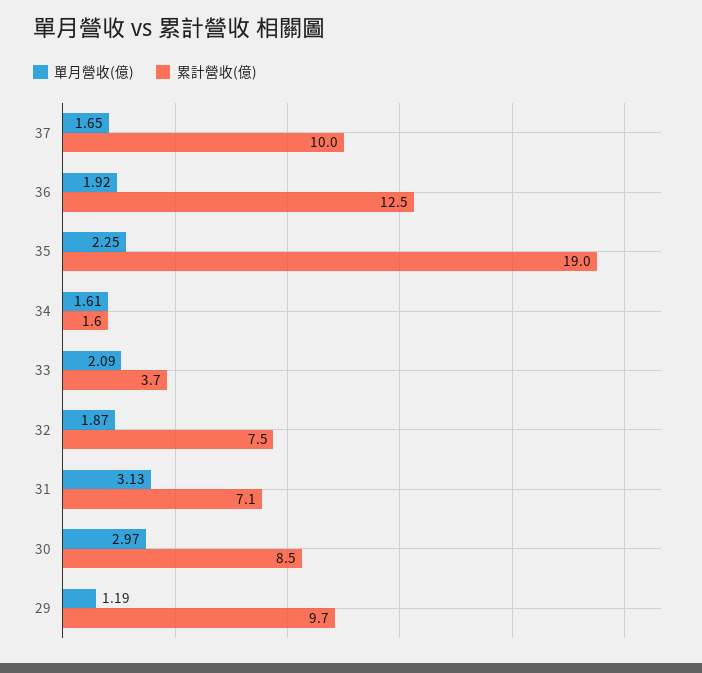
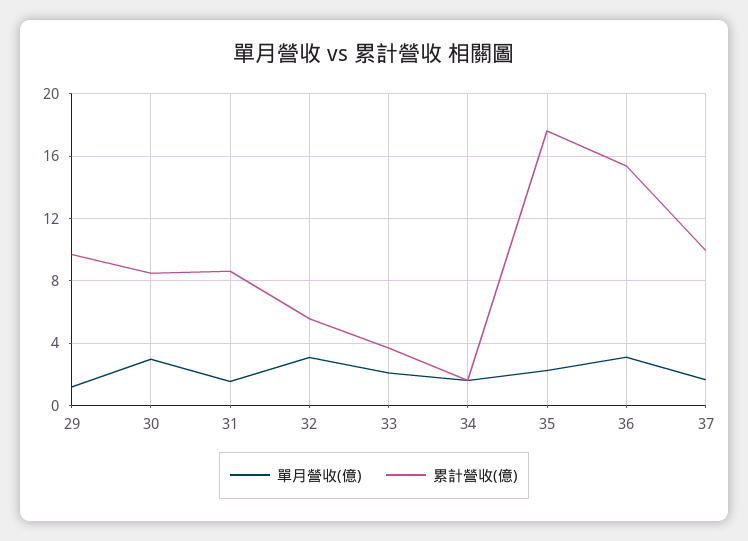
單月營收(億), 36: 1.92 -> 3
累計營收(億), 36: 12.5 -> 15.5
累計營收(億), 35: 19 -> 17.5
單月營收(億), 32: 1.87 -> 3
累計營收(億), 32: 7.5 -> 5.5
單月營收(億), 31: 3.13 -> 1.5
累計營收(億), 31: 7.1 -> 8.5

